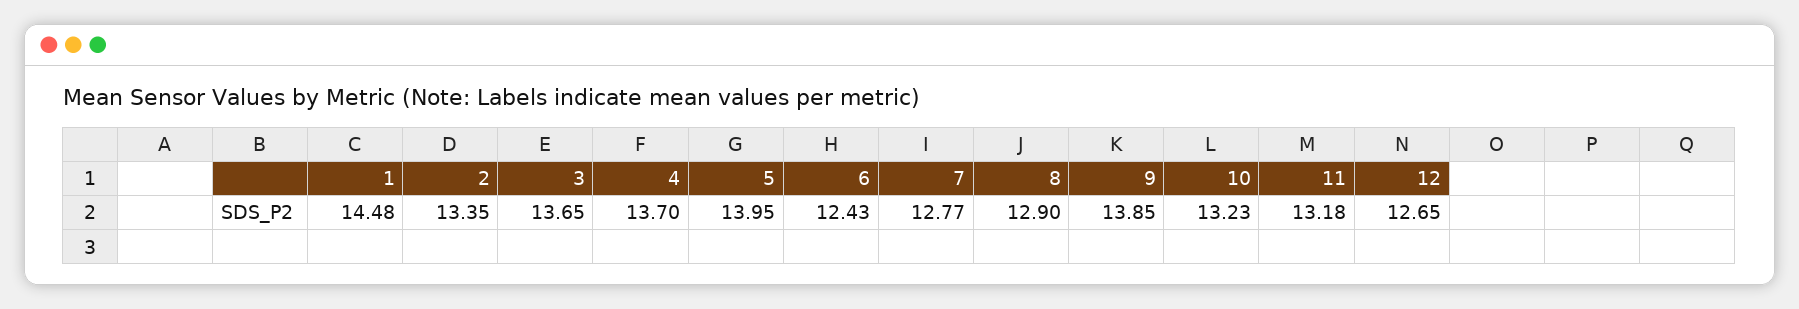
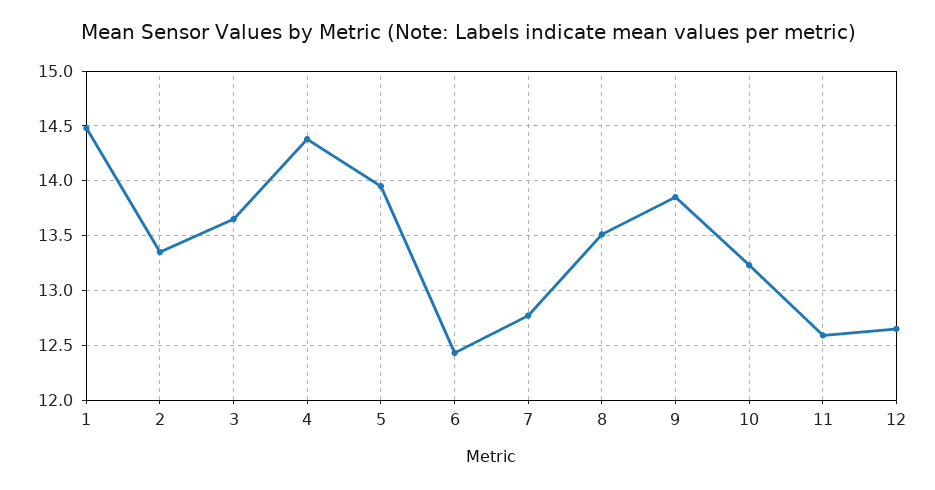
4: 13.7 -> 14.4
8: 12.9 -> 13.5
11: 13.18 -> 12.6

